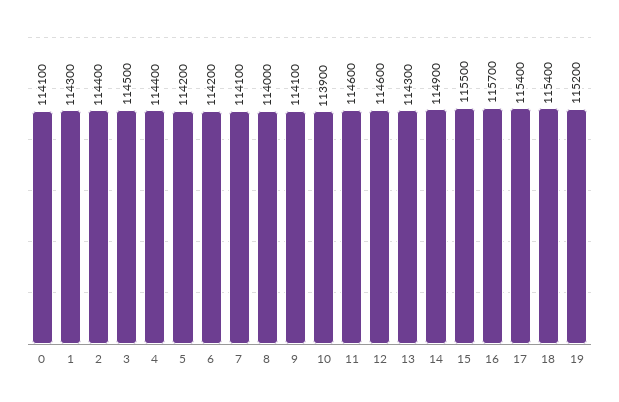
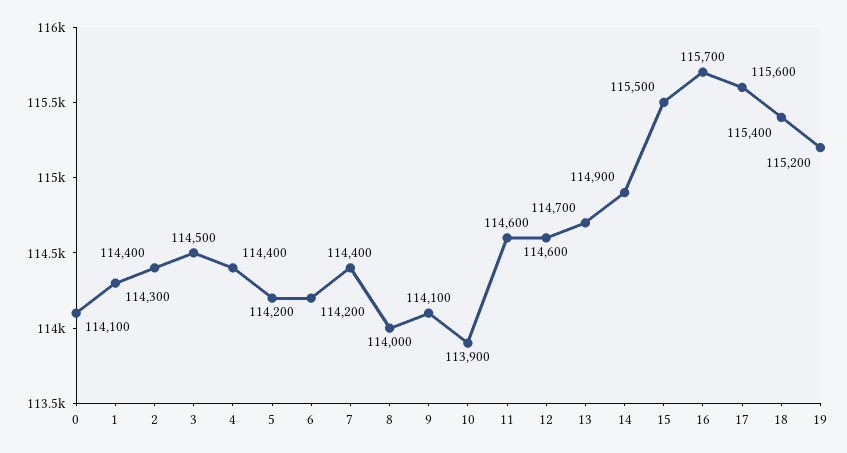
7: 114100 -> 114400
13: 114300 -> 114700
17: 115400 -> 115600

